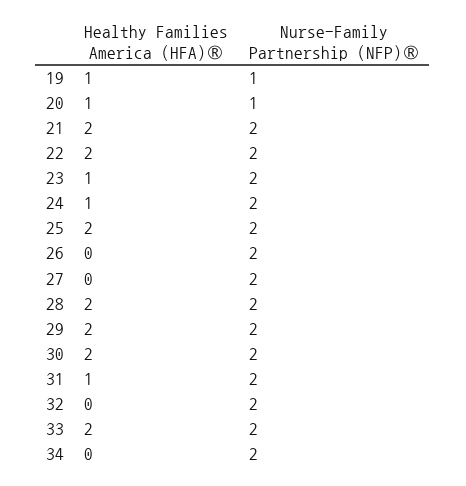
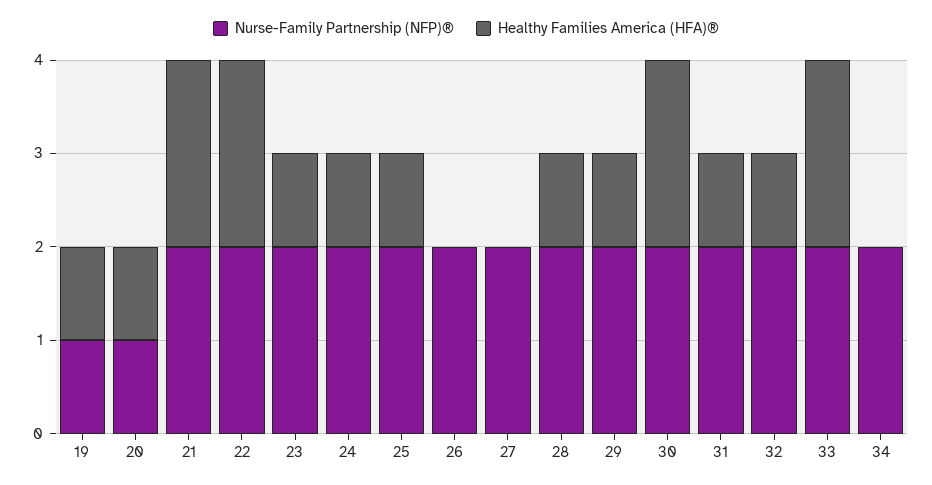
Healthy Families America (HFA)®, 25: 2 -> 1
Healthy Families America (HFA)®, 28: 2 -> 1
Healthy Families America (HFA)®, 29: 2 -> 1
Healthy Families America (HFA)®, 32: 0 -> 1

